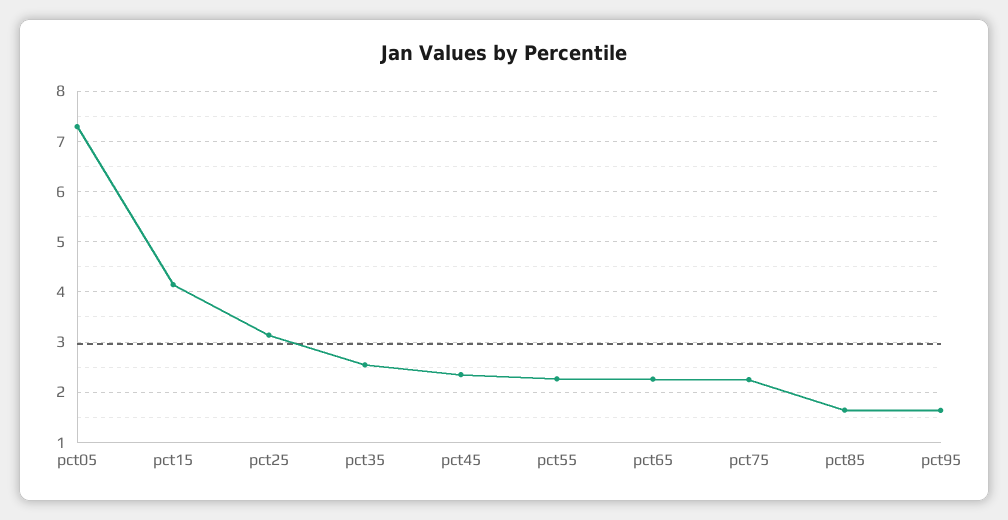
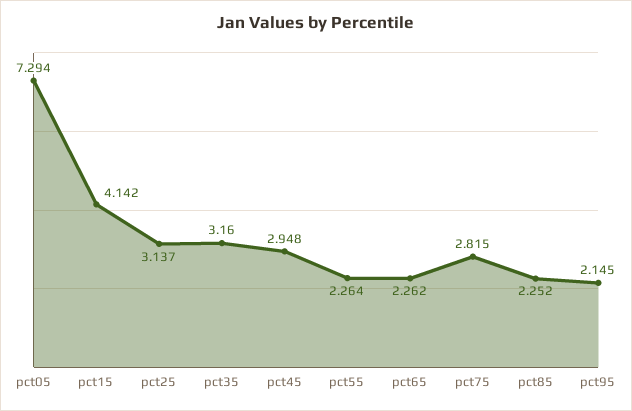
pct35: 2.6 -> 3.16
pct45: 2.4 -> 2.948
pct75: 2.2 -> 2.815
pct85: 1.6 -> 2.252
pct95: 1.6 -> 2.145

